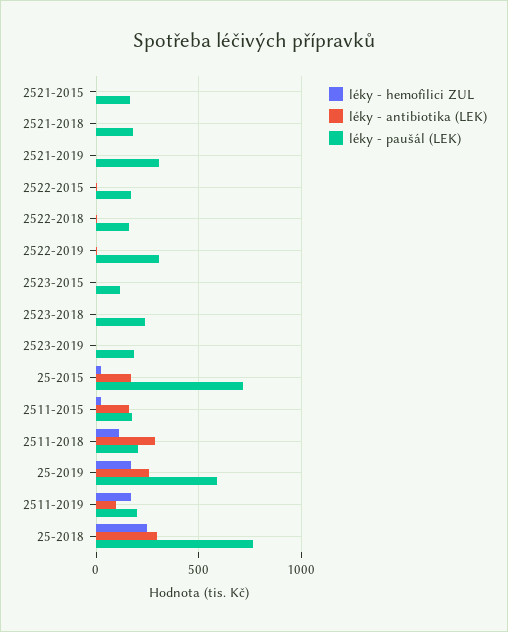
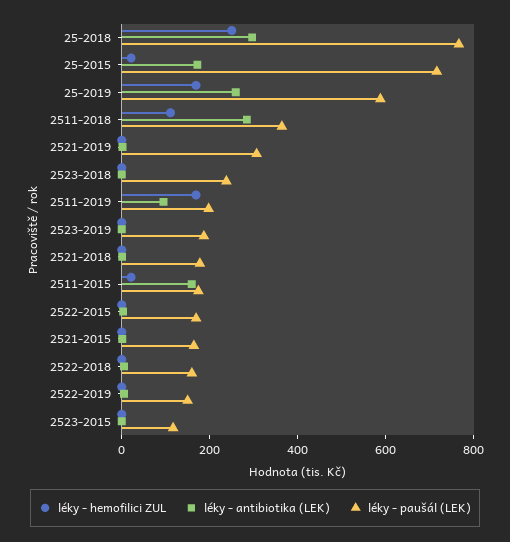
léky - paušál (LEK), 2522-2019: 300 -> 150
léky - paušál (LEK), 2511-2018: 200 -> 350

